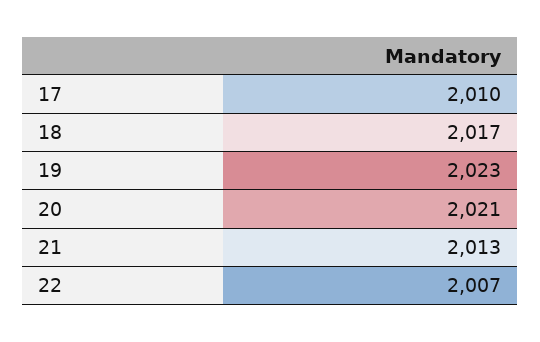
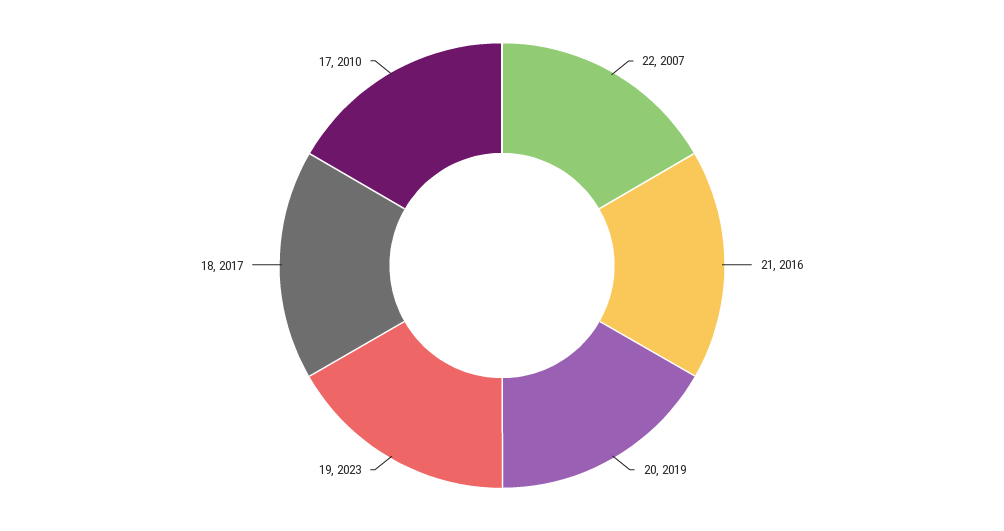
20: 2021 -> 2019
21: 2013 -> 2016

